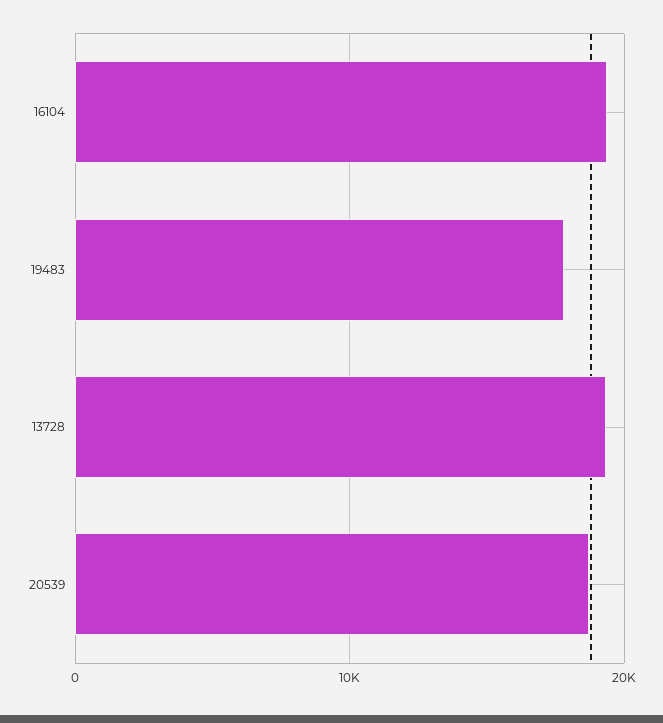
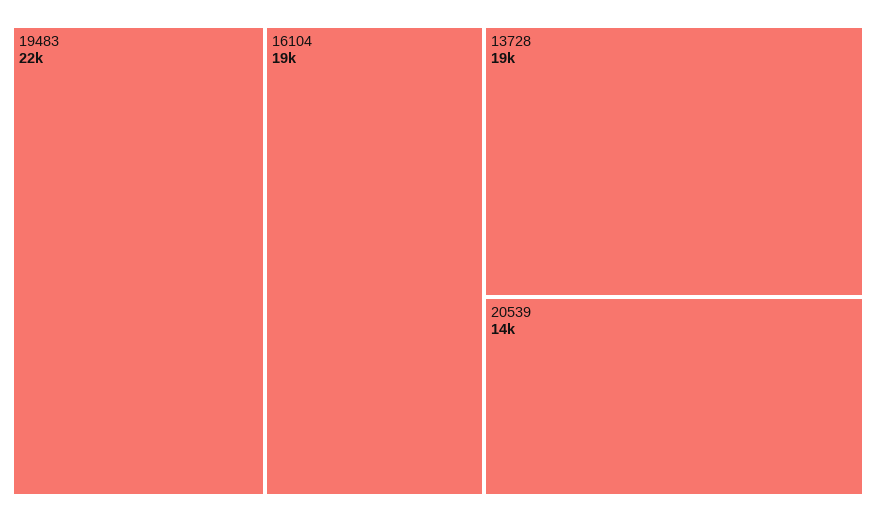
19483: 18000 -> 22000
20539: 19000 -> 14000

